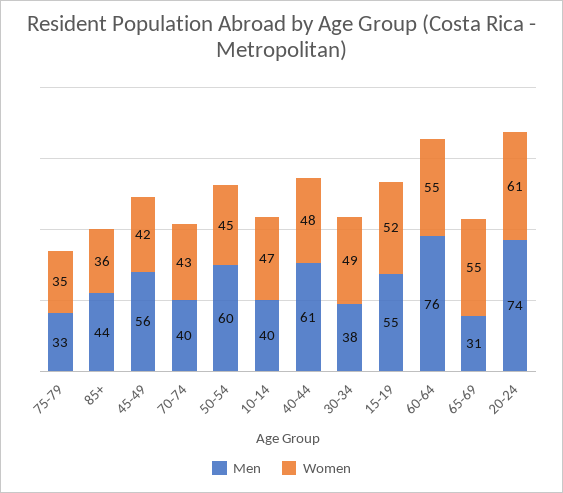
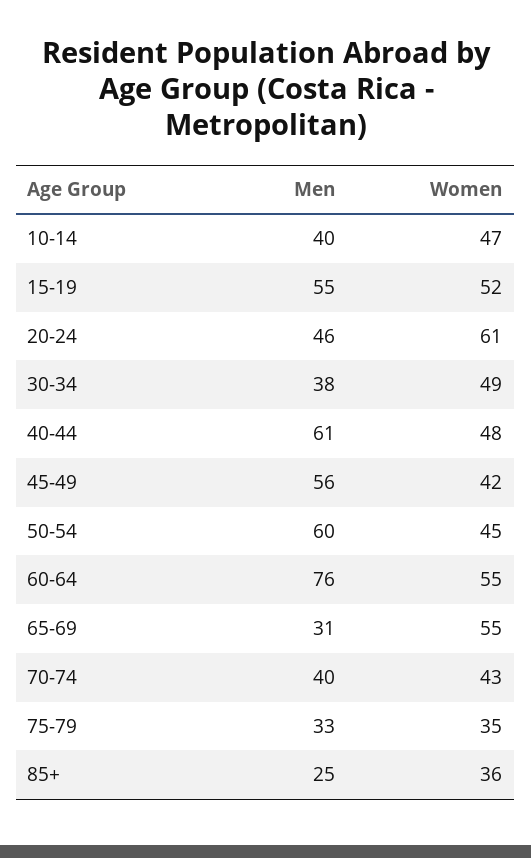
Men, 85+: 44 -> 25
Men, 20-24: 74 -> 46

